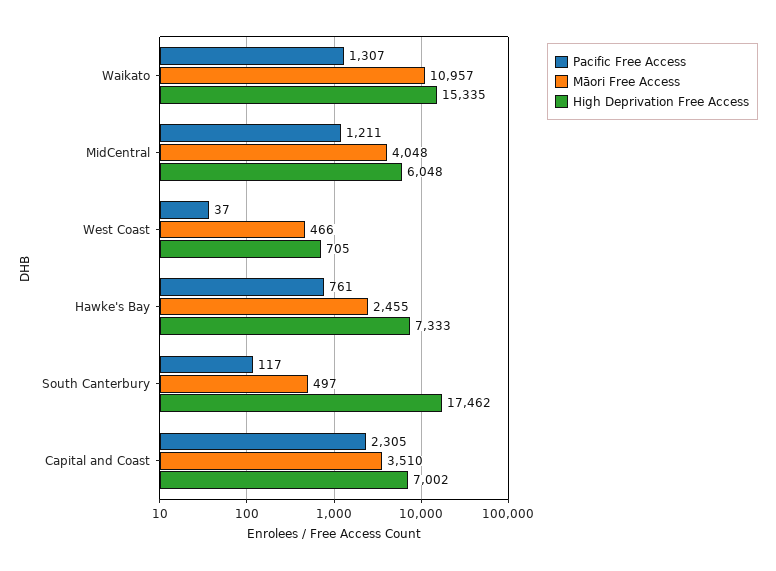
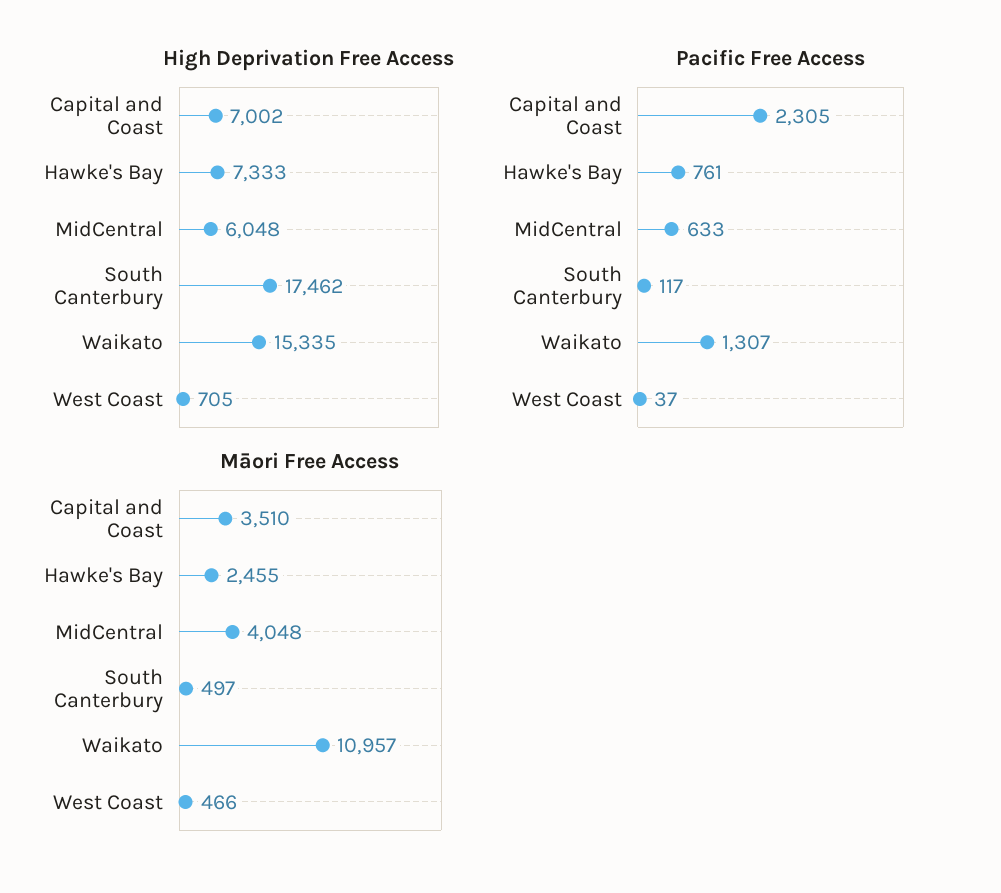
Pacific Free Access, MidCentral: 1211 -> 633

